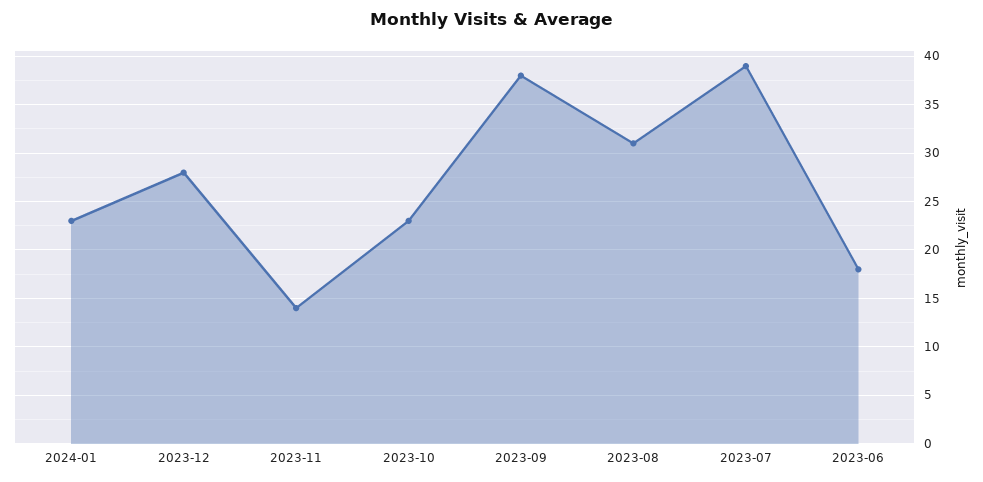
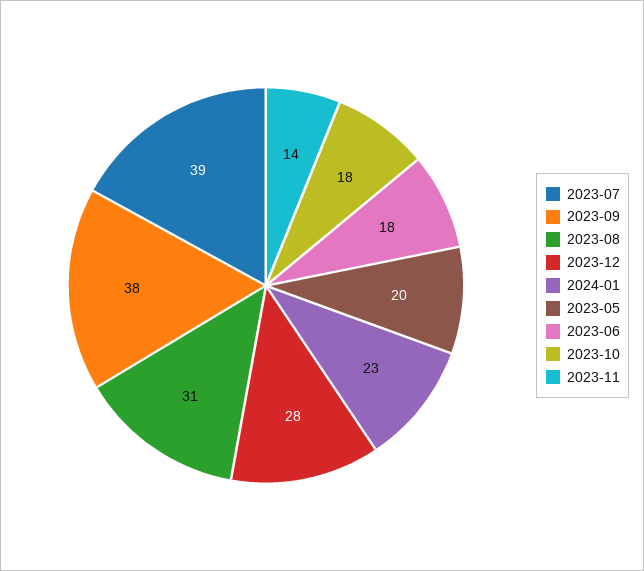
2023-10: 23 -> 18
2023-05: none -> 20

